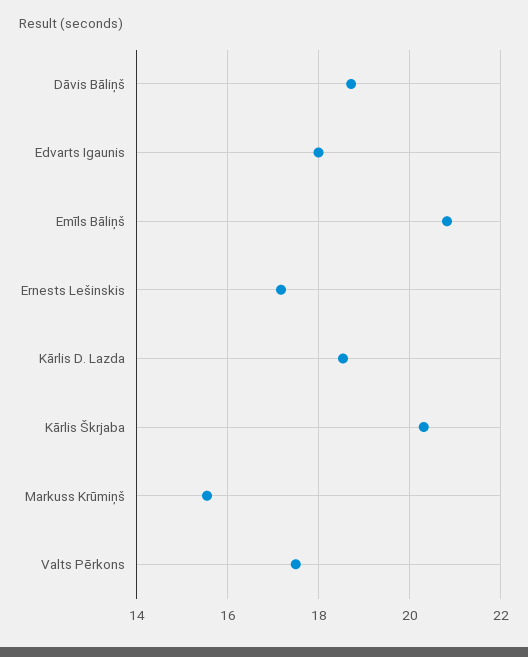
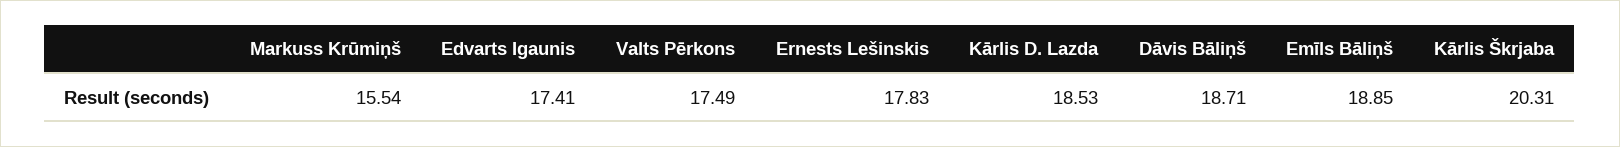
Edvarts Igaunis: 18 -> 17.41
Emīls Bāliņš: 20.8 -> 18.85
Ernests Lešinskis: 17.2 -> 17.83

